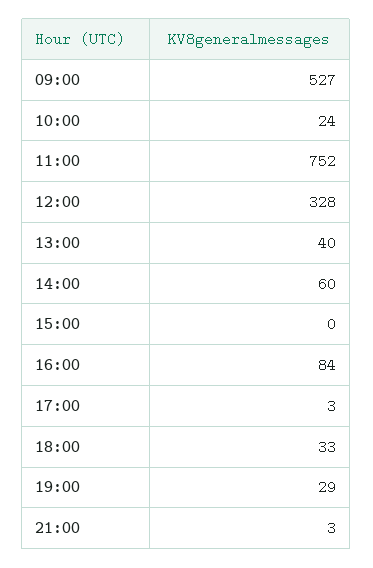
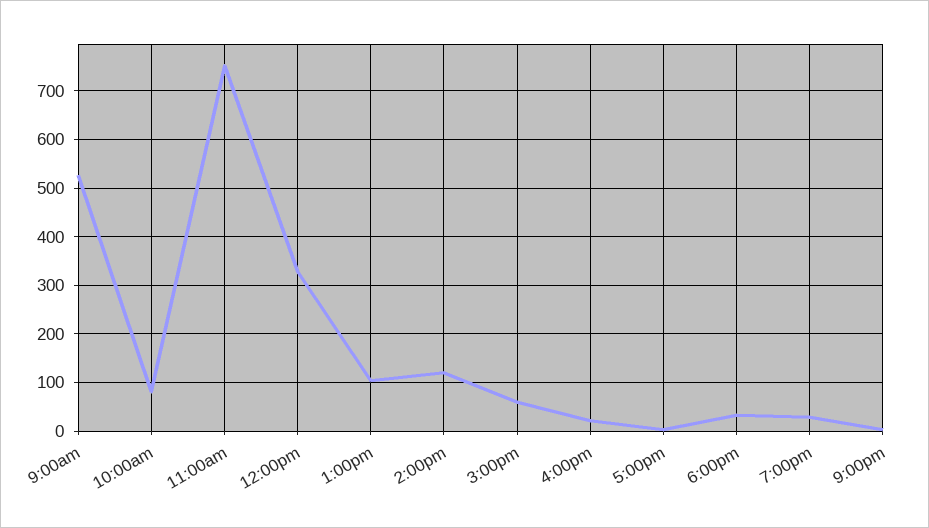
10:00: 24 -> 80
13:00: 40 -> 100
14:00: 60 -> 120
15:00: 0 -> 60
16:00: 84 -> 20

